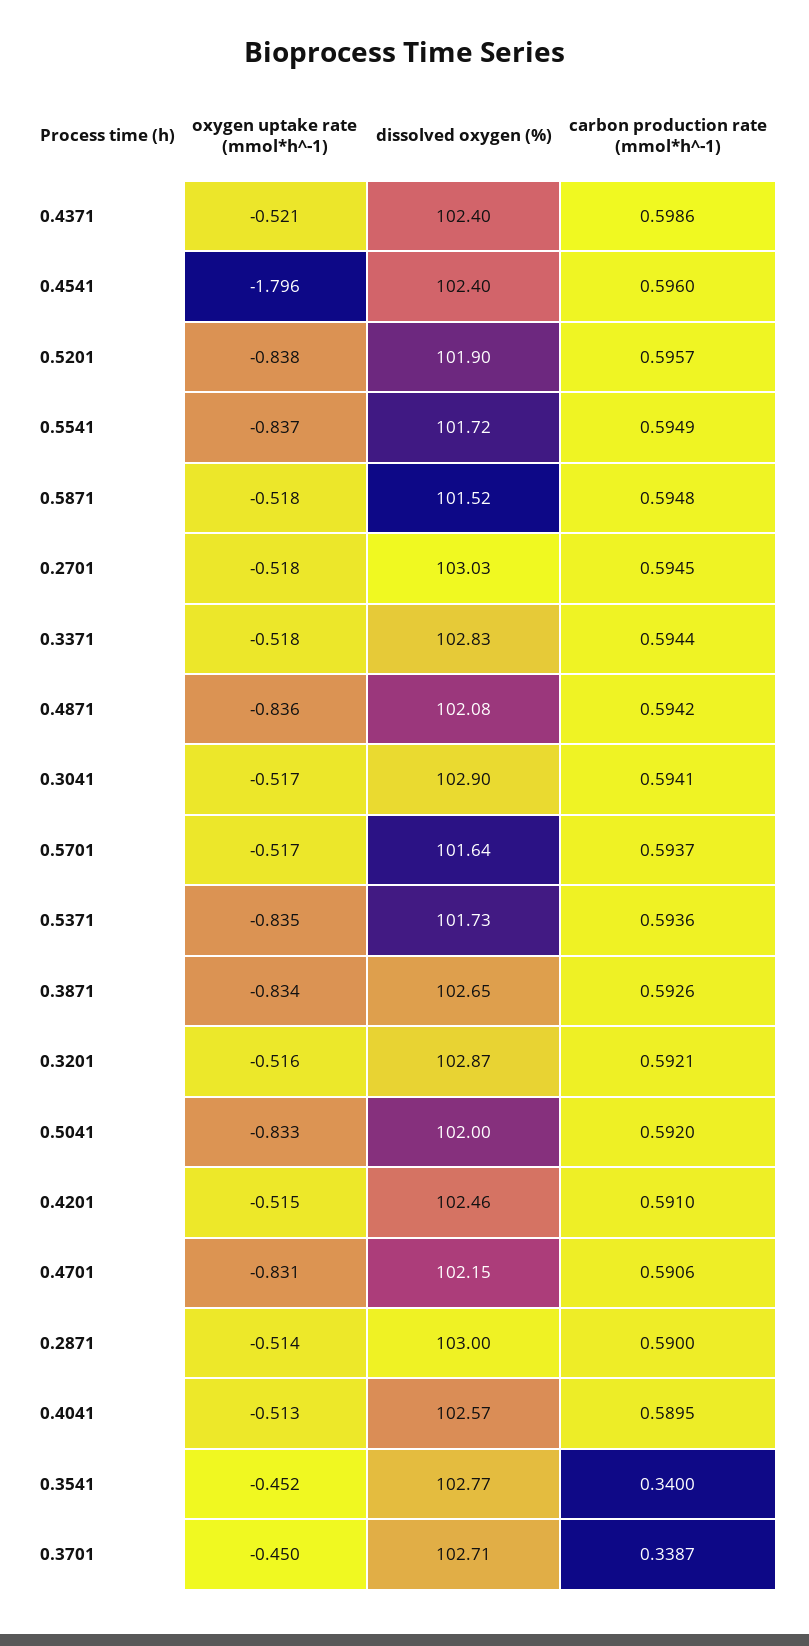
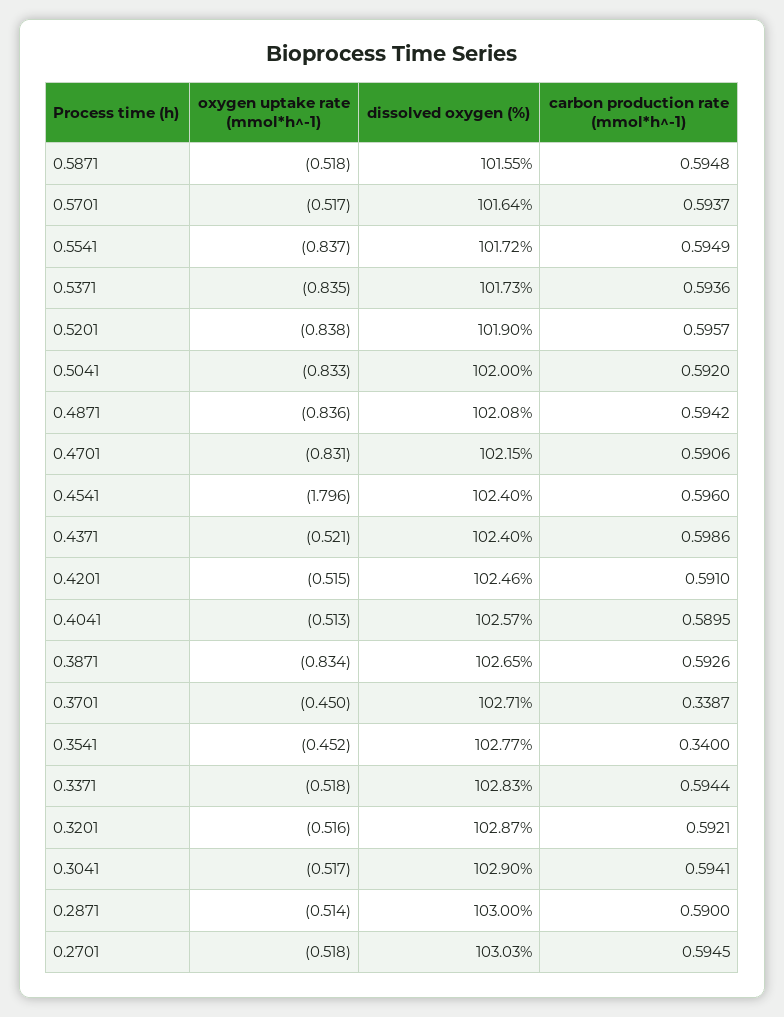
dissolved oxygen (%), 0.5871: 101.52 -> 101.55

